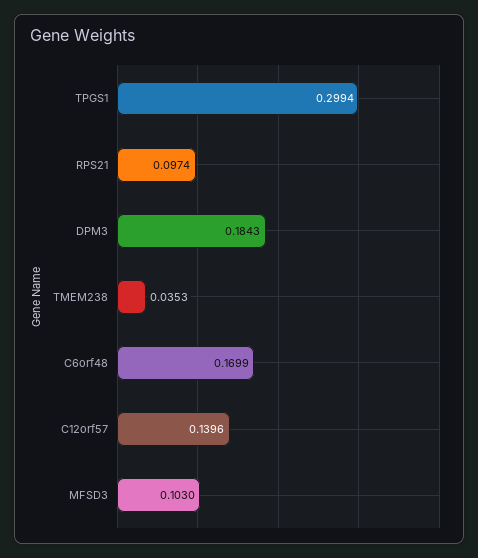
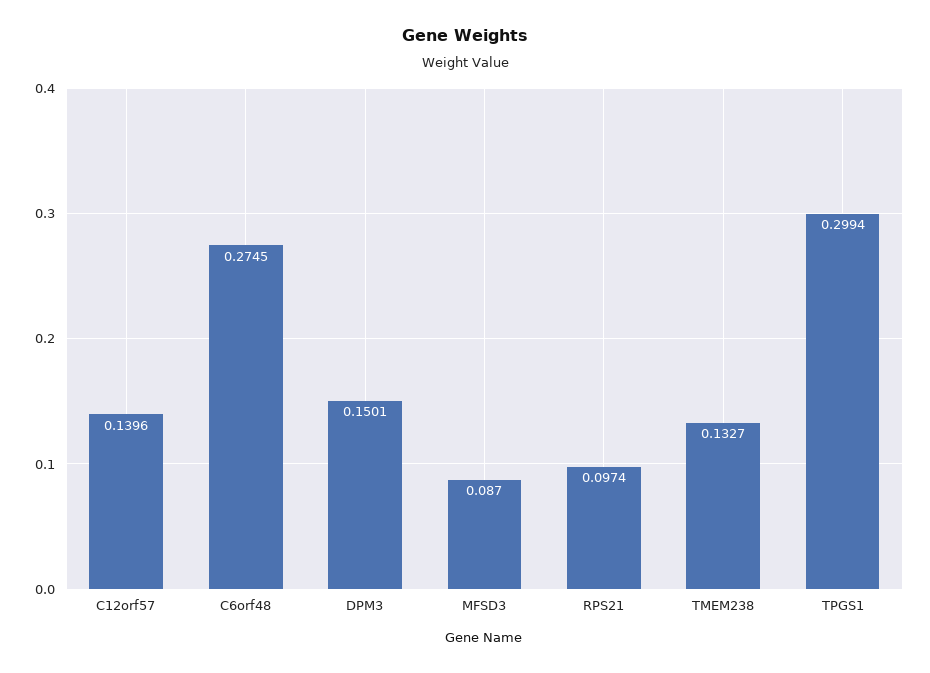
DPM3: 0.1843 -> 0.1501
TMEM238: 0.0353 -> 0.1327
C6orf48: 0.1699 -> 0.2745
MFSD3: 0.103 -> 0.087

